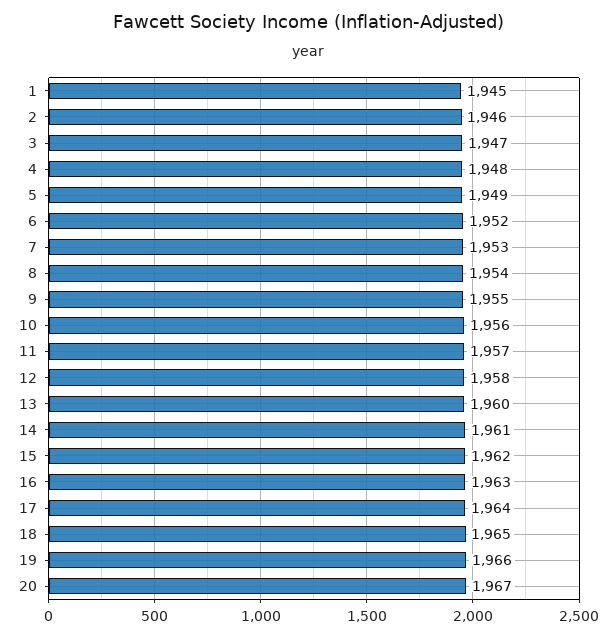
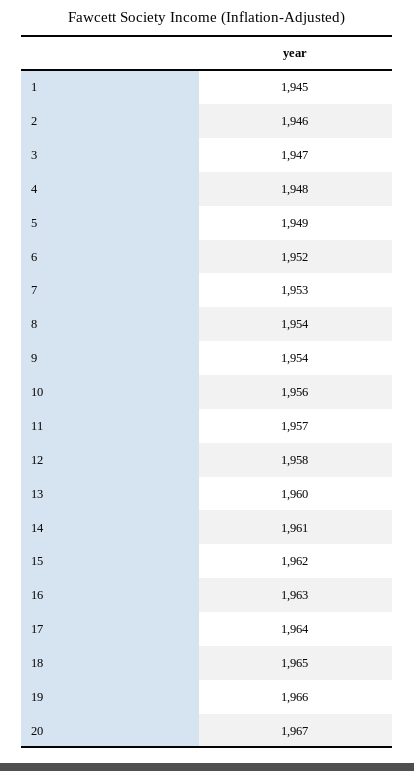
9: 1955 -> 1954

